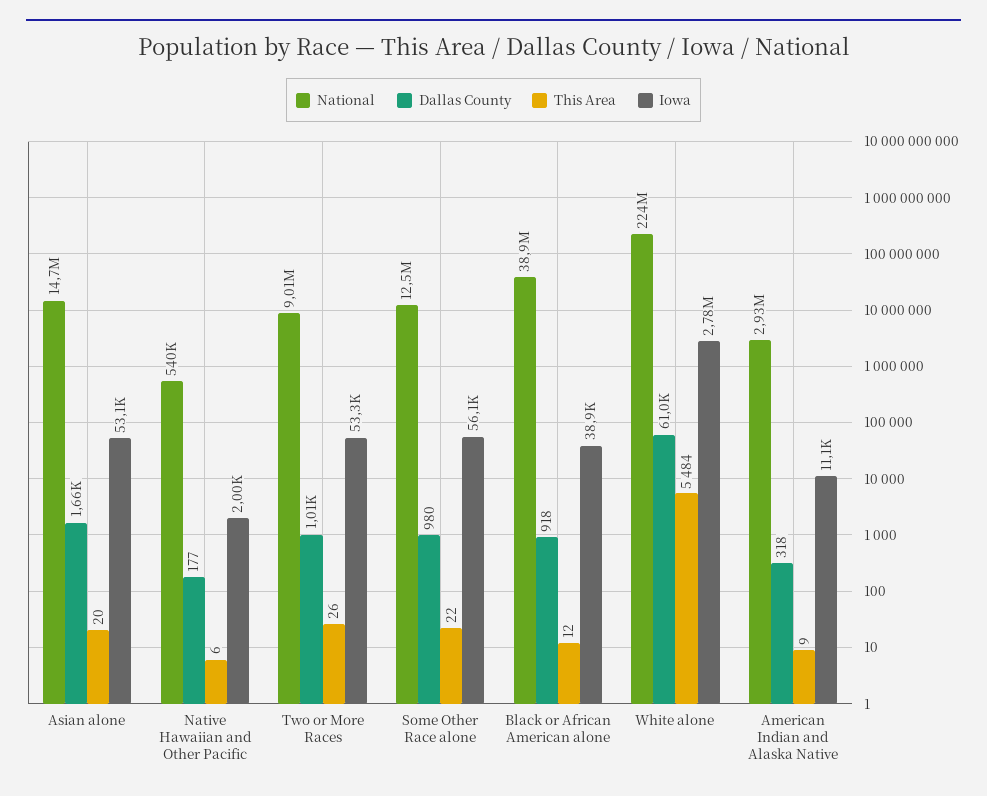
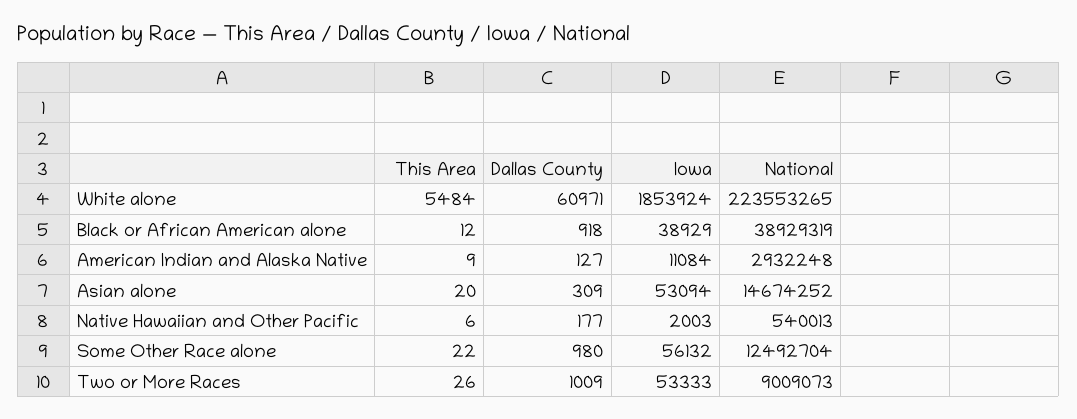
Dallas County, Asian alone: 1660 -> 309
Iowa, White alone: 2780000 -> 1853924
Dallas County, American Indian and Alaska Native: 318 -> 127

